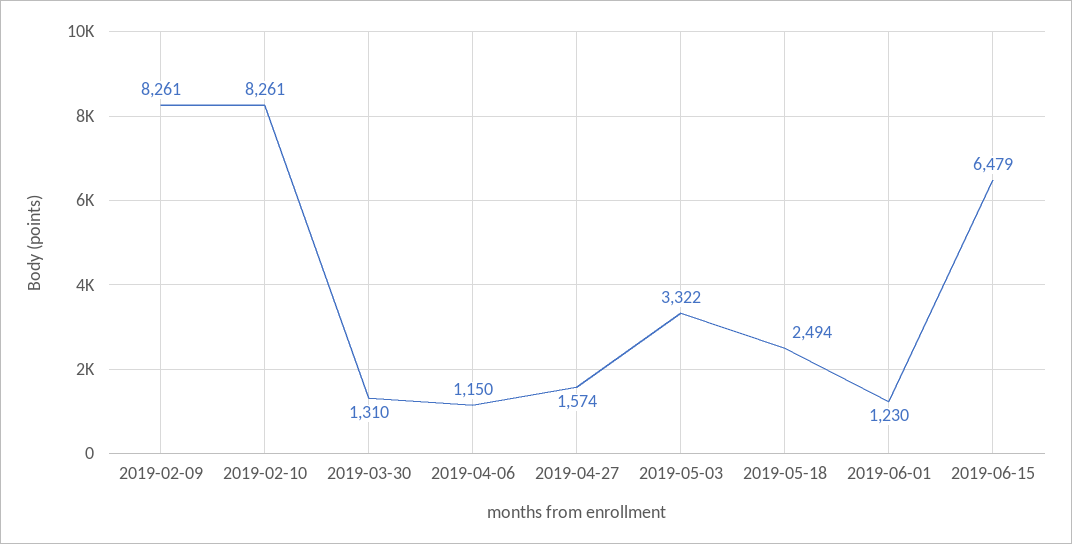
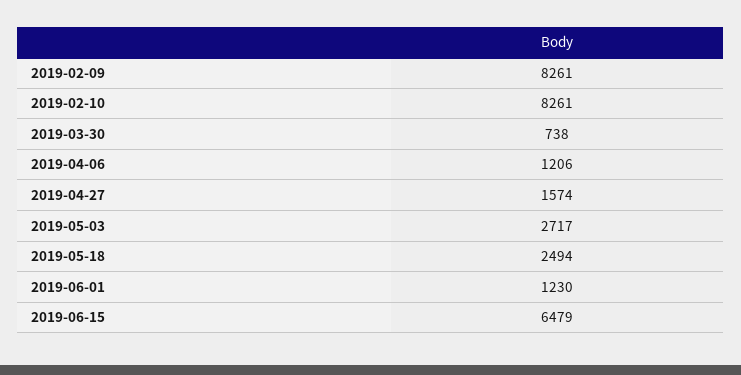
2019-03-30: 1310 -> 738
2019-04-06: 1150 -> 1206
2019-05-03: 3322 -> 2717

